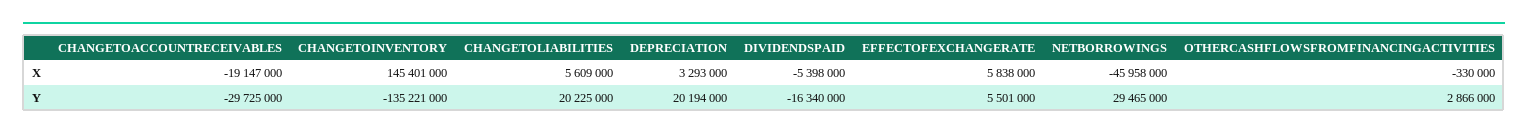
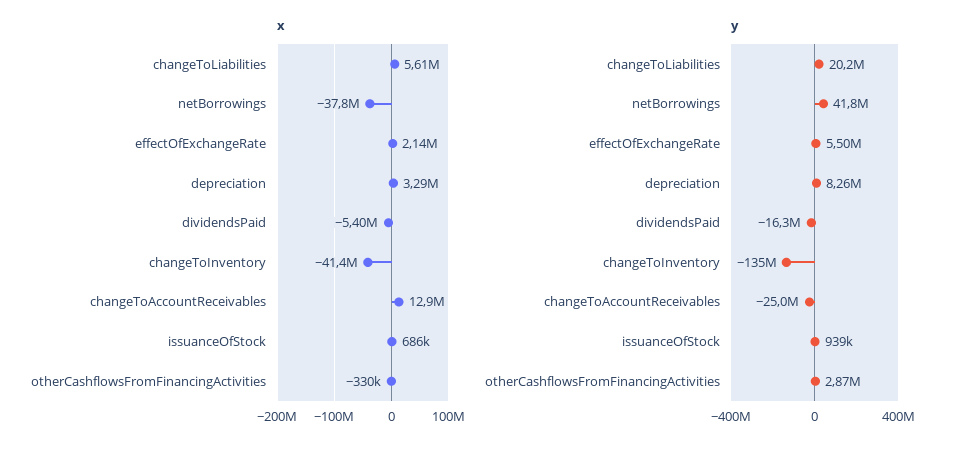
X, CHANGETOACCOUNTRECEIVABLES: -19147000 -> 12900000
X, CHANGETOINVENTORY: 145401000 -> -41400000
X, EFFECTOFEXCHANGERATE: 5838000 -> 2140000
X, NETBORROWINGS: -45958000 -> -37800000
Y, CHANGETOACCOUNTRECEIVABLES: -29725000 -> -25000000
Y, DEPRECIATION: 20194000 -> 8260000
Y, NETBORROWINGS: 29465000 -> 41800000
X, issuanceOfStock: none -> 686000
Y, issuanceOfStock: none -> 939000

